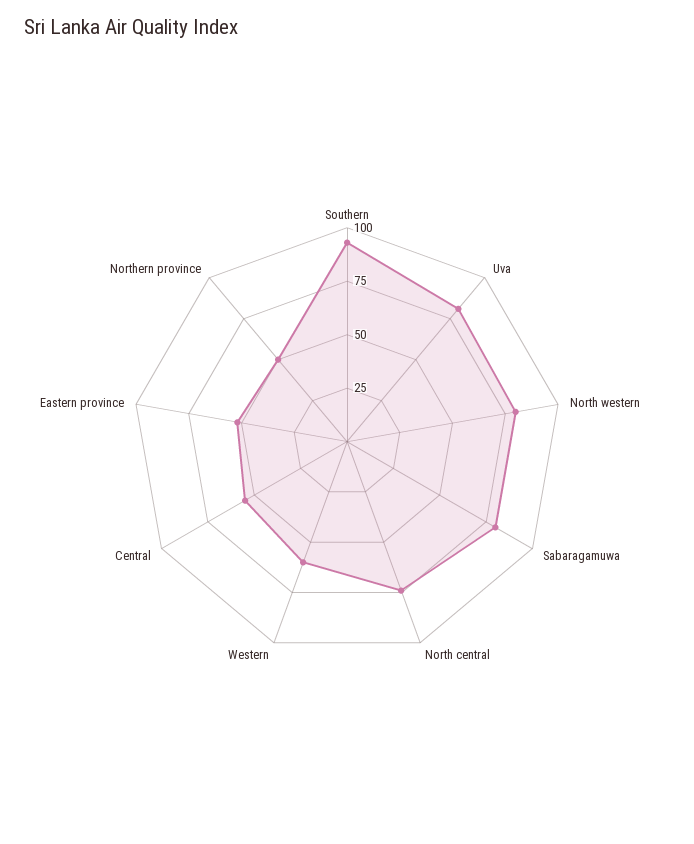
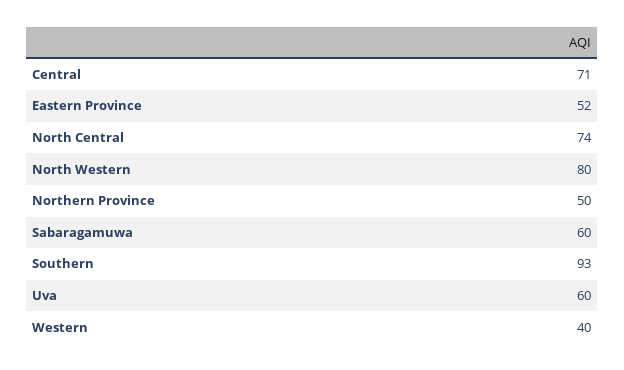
Uva: 80 -> 60
Sabaragamuwa: 80 -> 60
Western: 60 -> 40
Central: 55 -> 71

